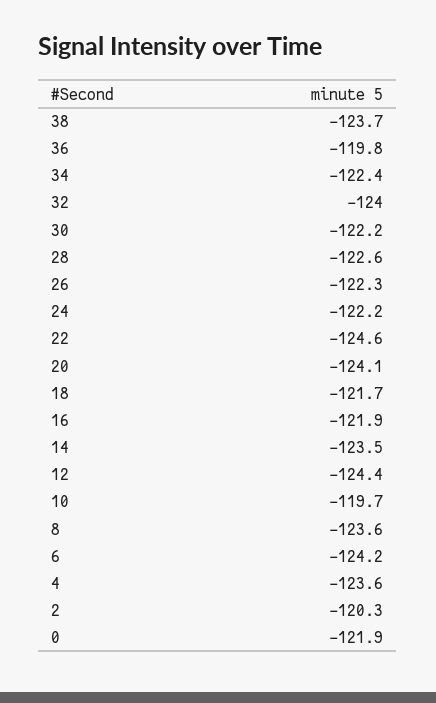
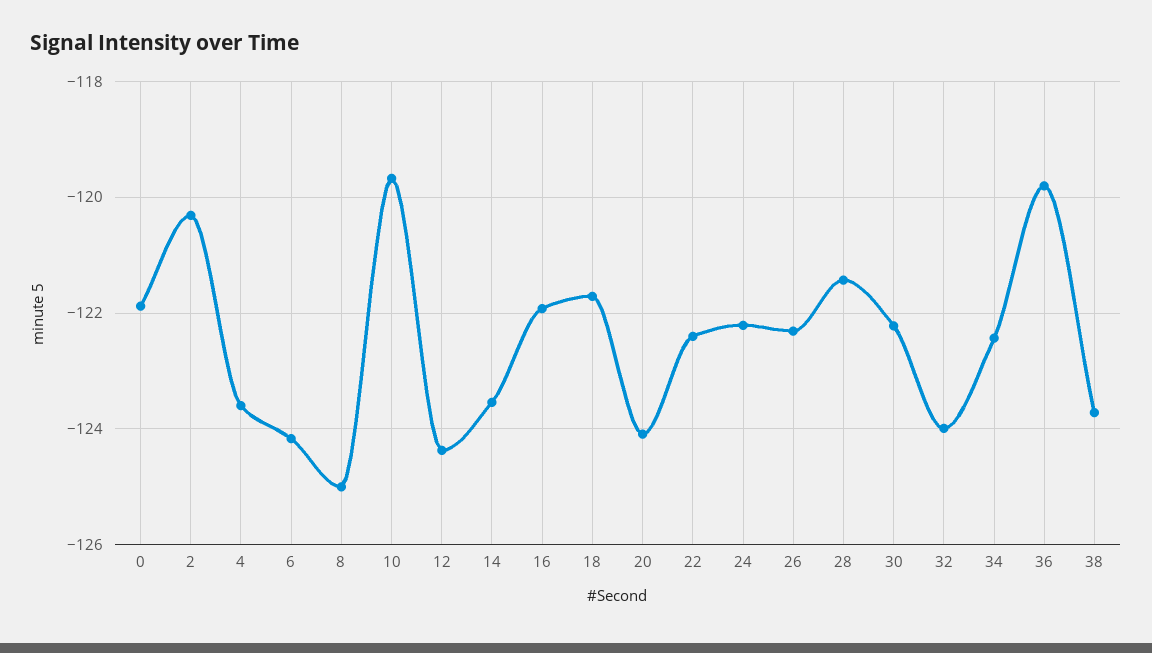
28: -122.6 -> -121.4
22: -124.6 -> -122.4
8: -123.6 -> -125

